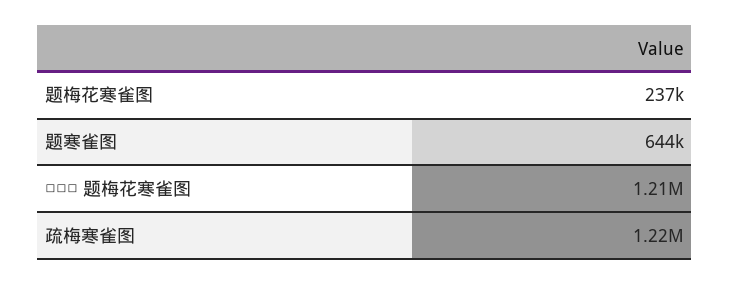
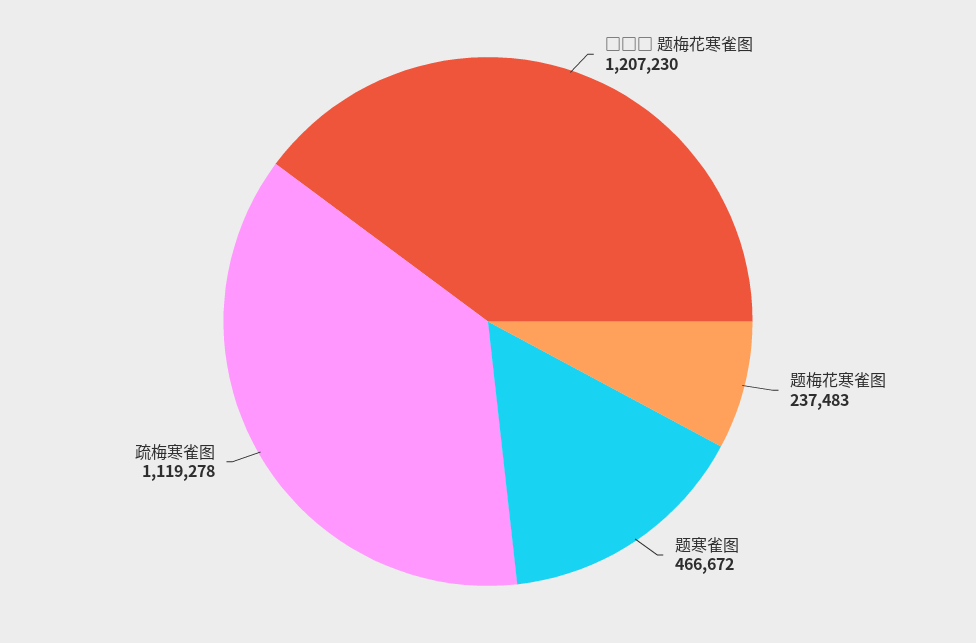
题寒雀图: 644000 -> 466672
疏梅寒雀图: 1220000 -> 1119278

